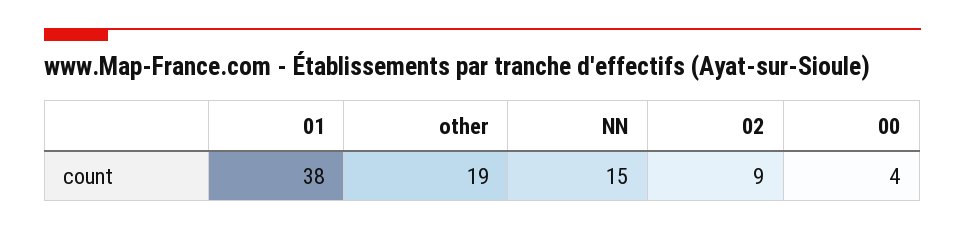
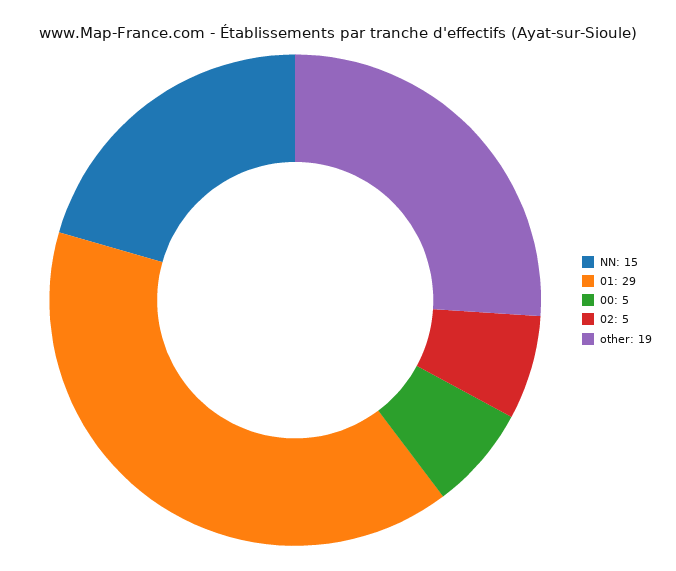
01: 38 -> 29
02: 9 -> 5
00: 4 -> 5

